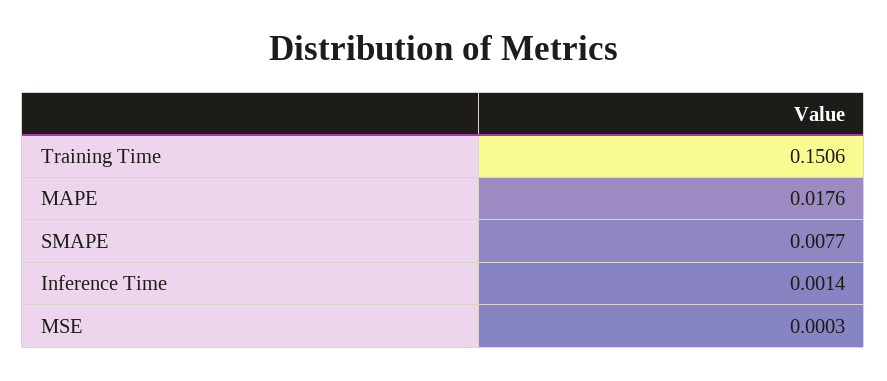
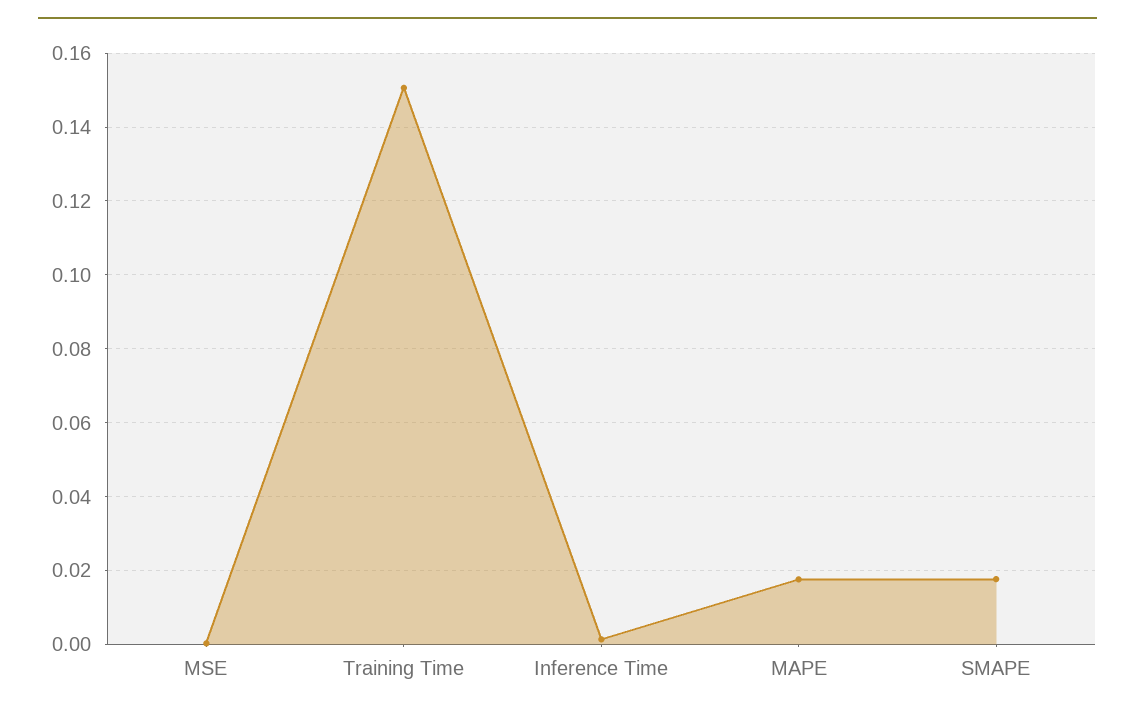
SMAPE: 0.0077 -> 0.018

